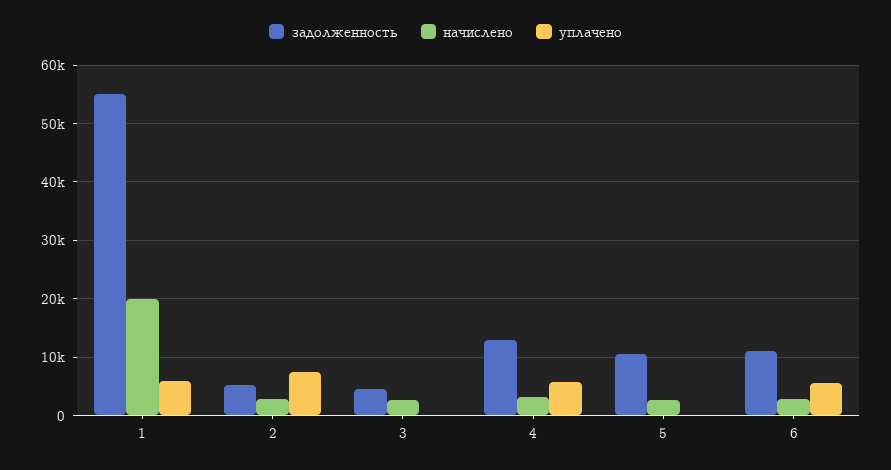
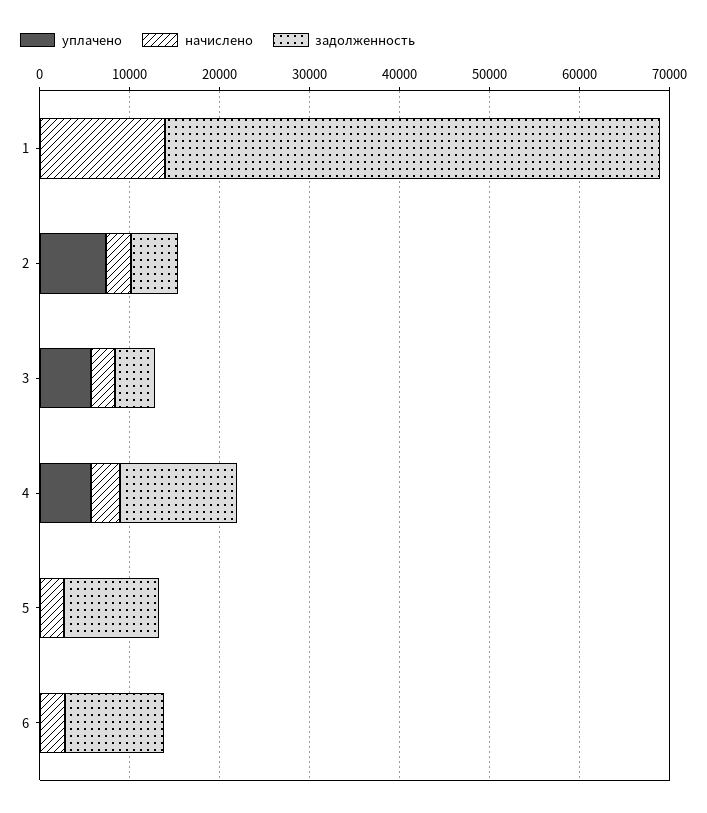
начислено, 1: 20000 -> 14000
уплачено, 1: 6000 -> 0
уплачено, 3: 0 -> 6000
уплачено, 6: 6000 -> 0

